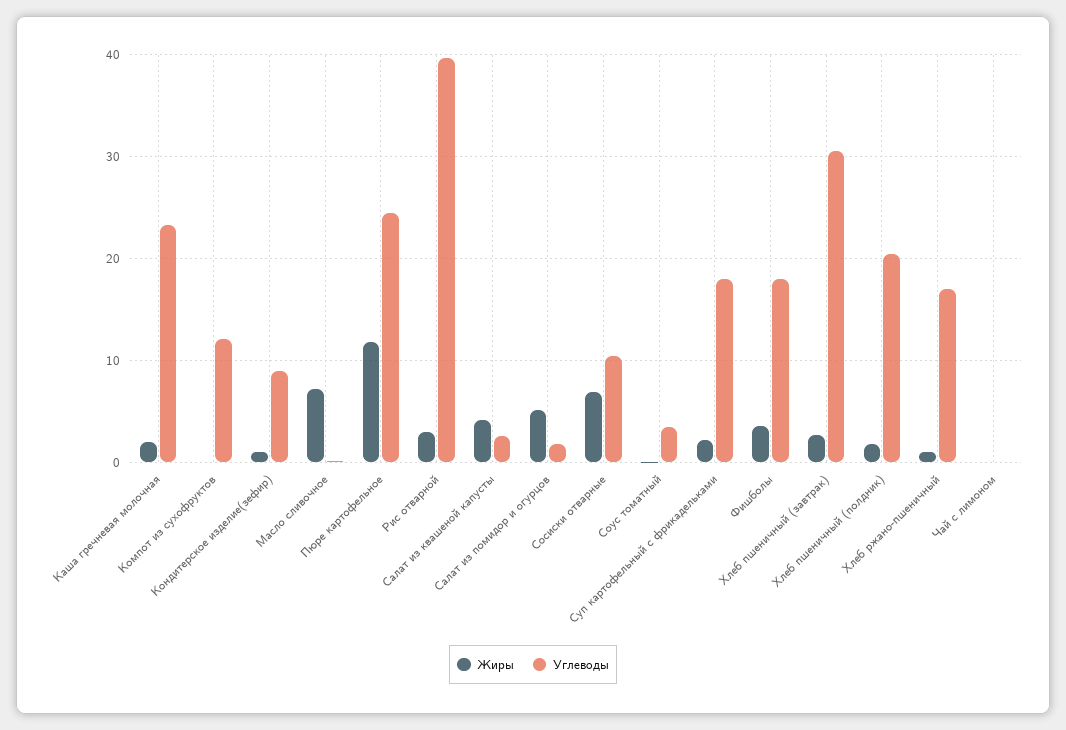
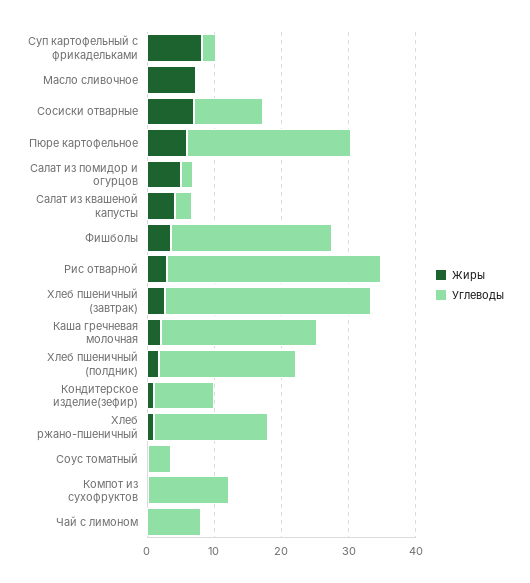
Жиры, Пюре картофельное: 12 -> 6
Углеводы, Рис отварной: 40 -> 32
Жиры, Суп картофельный с фрикадельками: 2 -> 8
Углеводы, Суп картофельный с фрикадельками: 18 -> 2
Углеводы, Фишболы: 18 -> 24
Углеводы, Чай с лимоном: 0 -> 8

